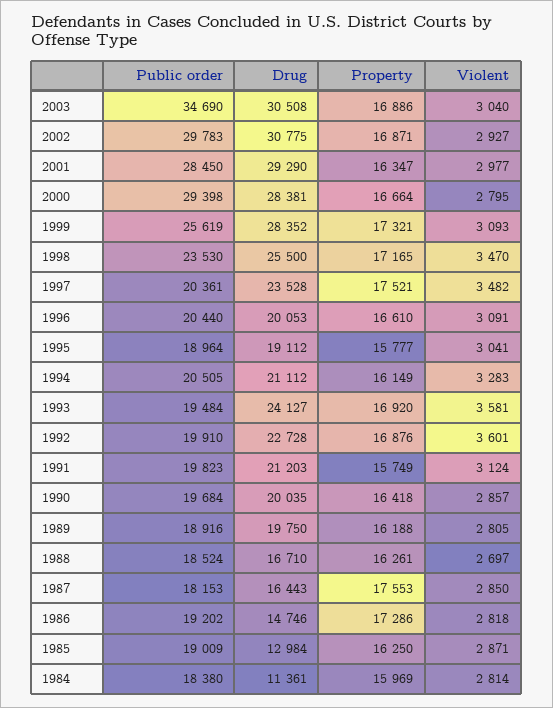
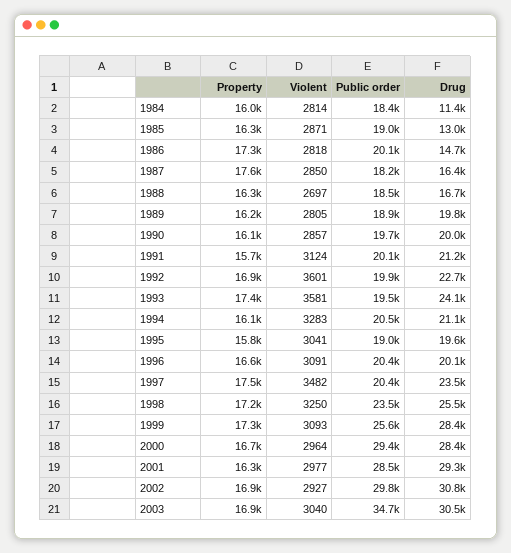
Violent, 2000: 2795 -> 2964
Violent, 1998: 3470 -> 3250
Drug, 1995: 19112 -> 19600
Property, 1993: 16920 -> 17400
Public order, 1991: 19823 -> 20100
Property, 1990: 16418 -> 16100
Public order, 1986: 19202 -> 20100

